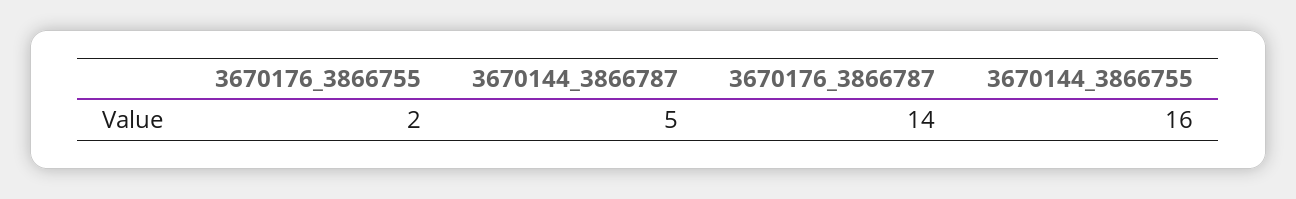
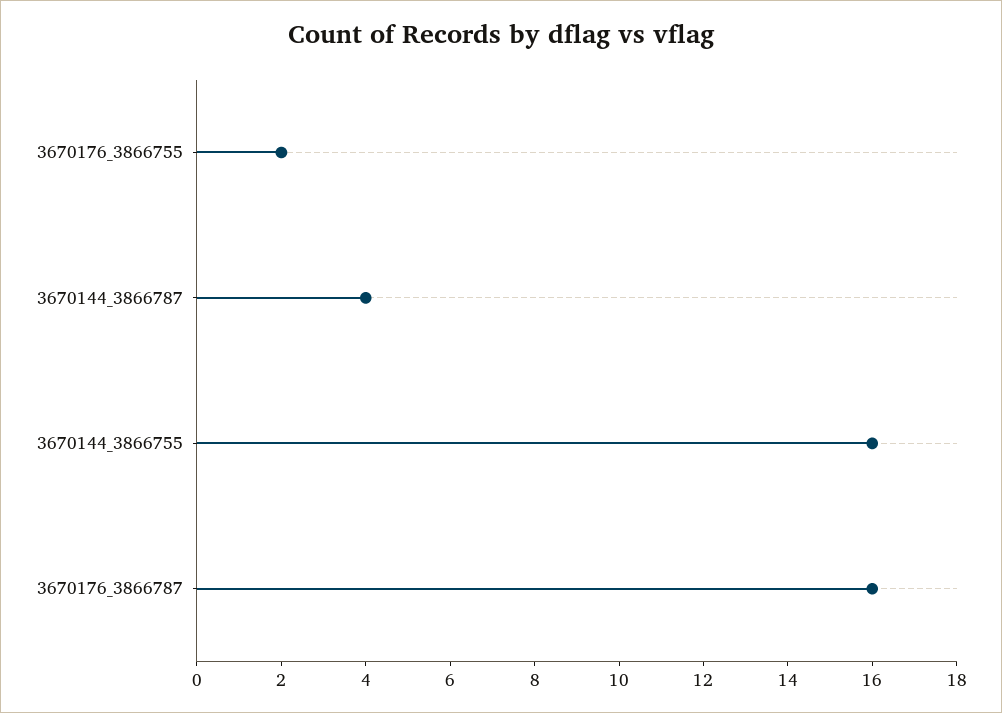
3670144_3866787: 5 -> 4
3670176_3866787: 14 -> 16

